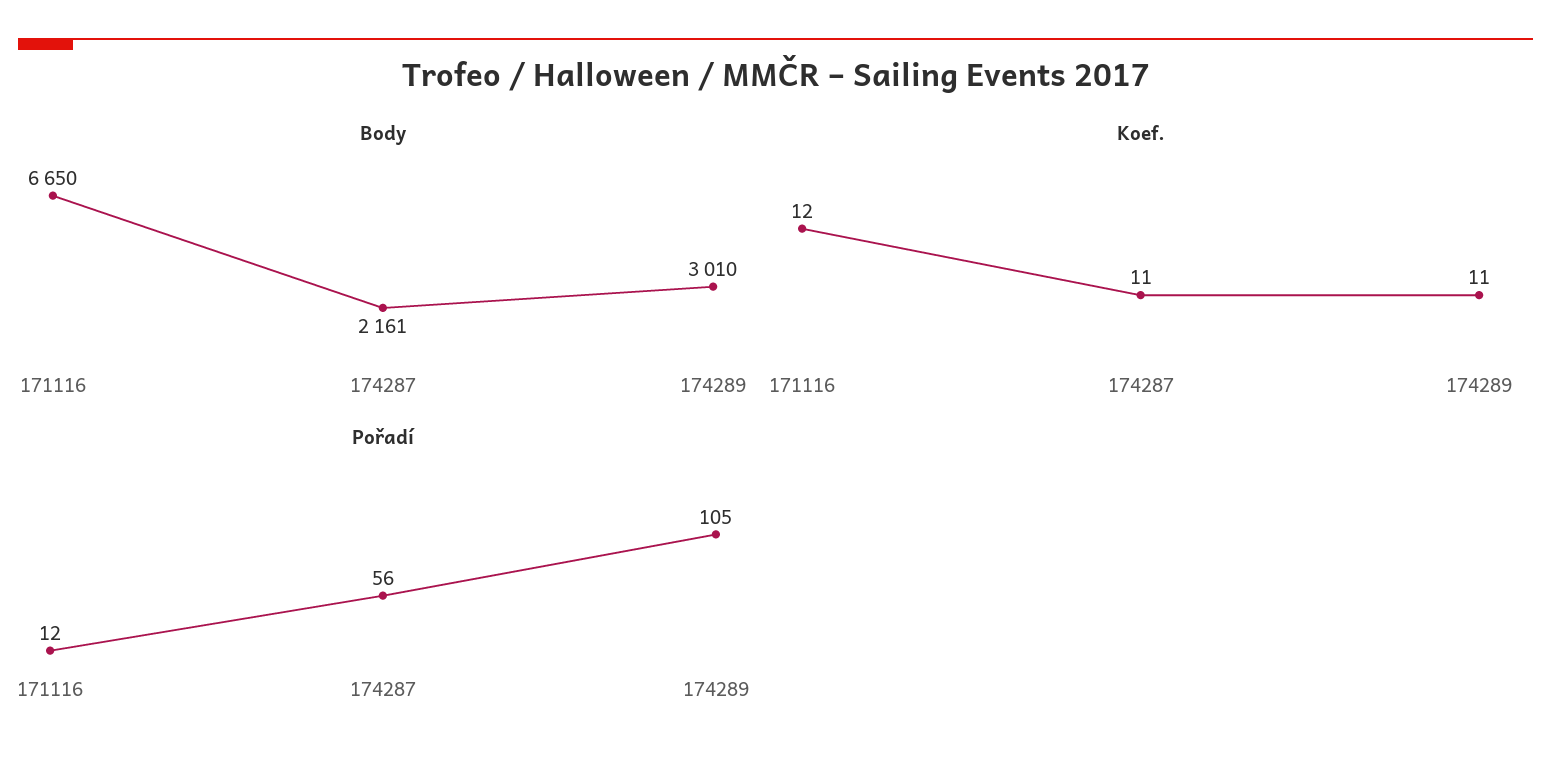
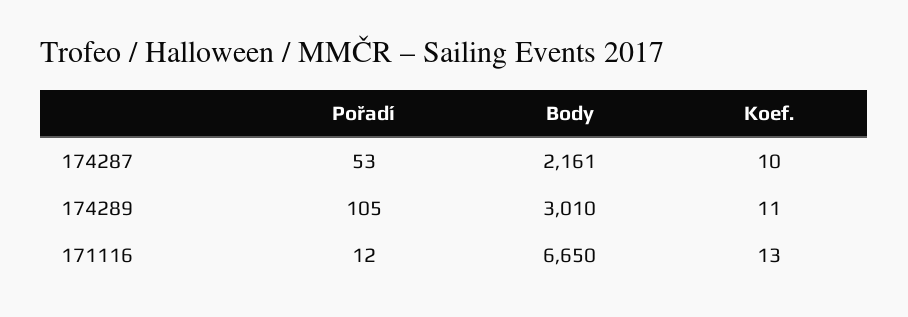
Koef., 171116: 12 -> 13
Koef., 174287: 11 -> 10
Pořadí, 174287: 56 -> 53

